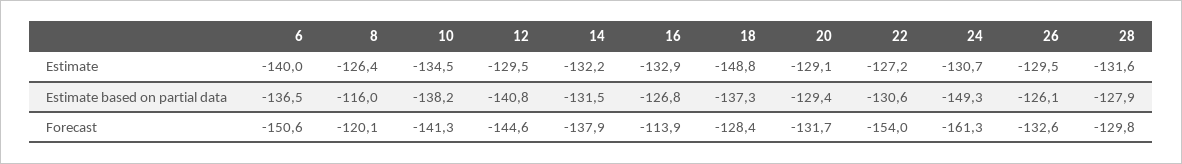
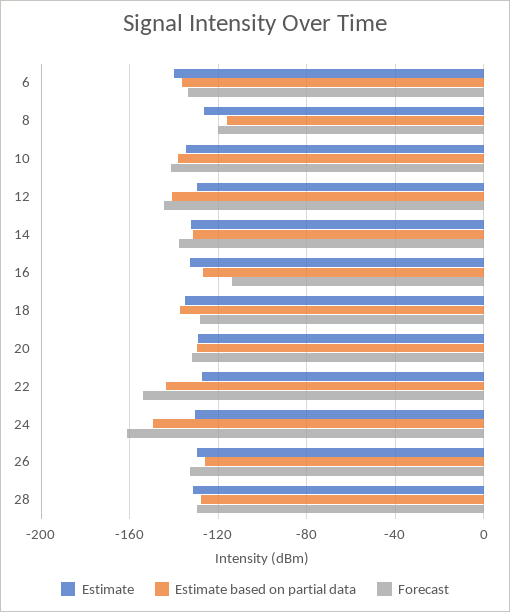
Estimate, 18: -148.8 -> -135
Estimate based on partial data, 22: -130.6 -> -145
Forecast, 6: -150.6 -> -135

